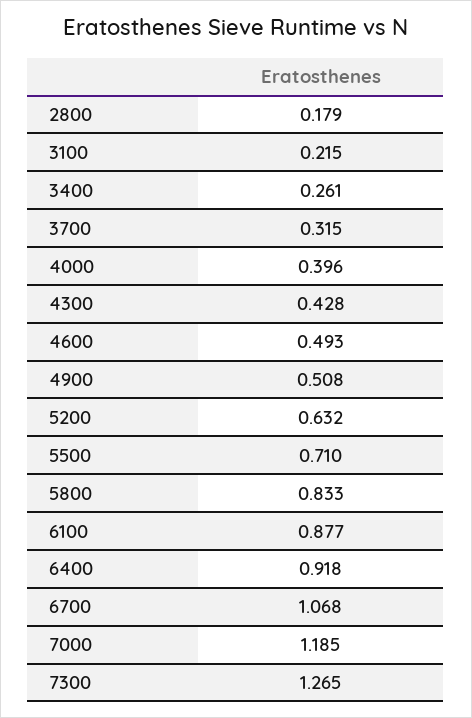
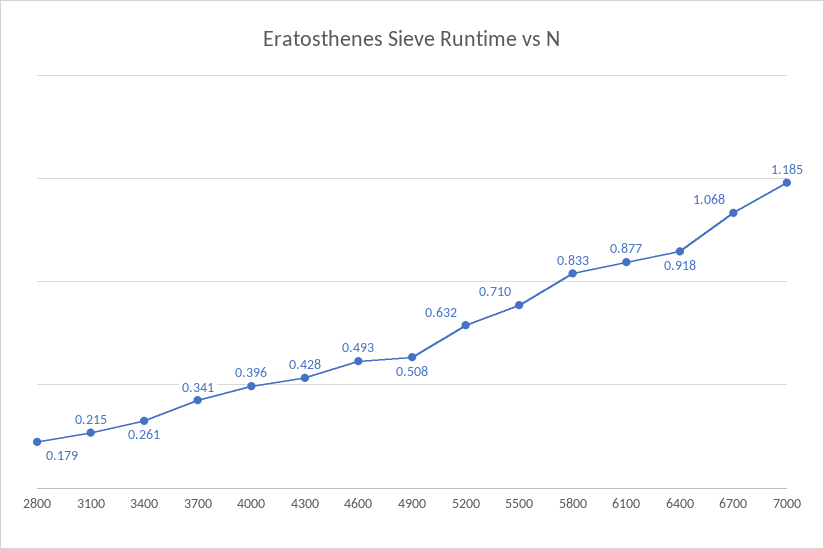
3700: 0.315 -> 0.341
7300: 1.265 -> none

